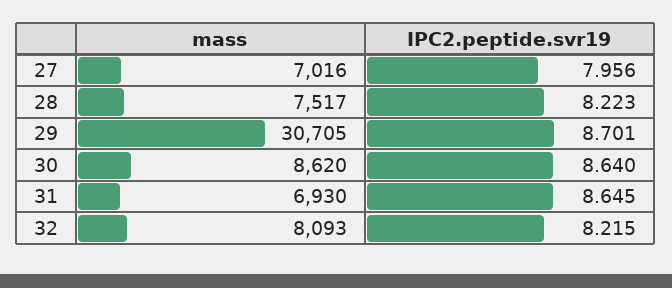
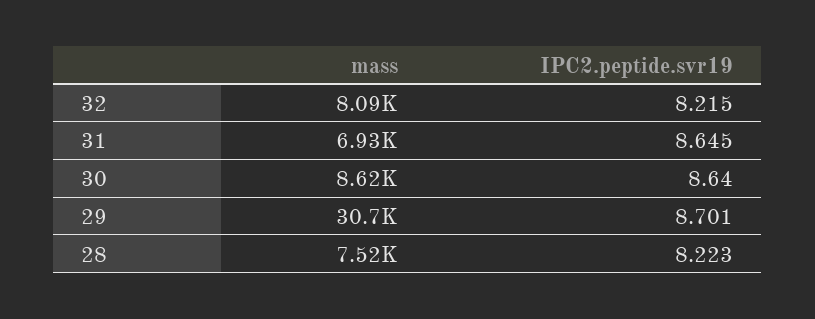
mass, 27: 7016 -> none
IPC2.peptide.svr19, 27: 7.956 -> none

